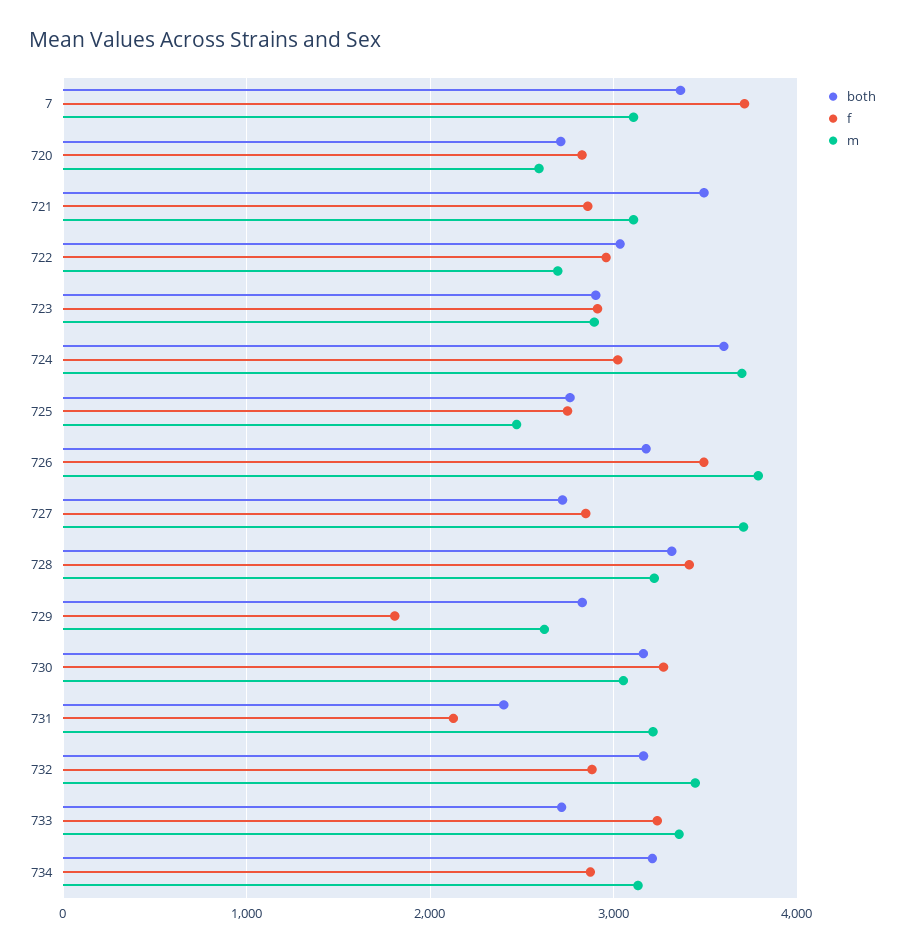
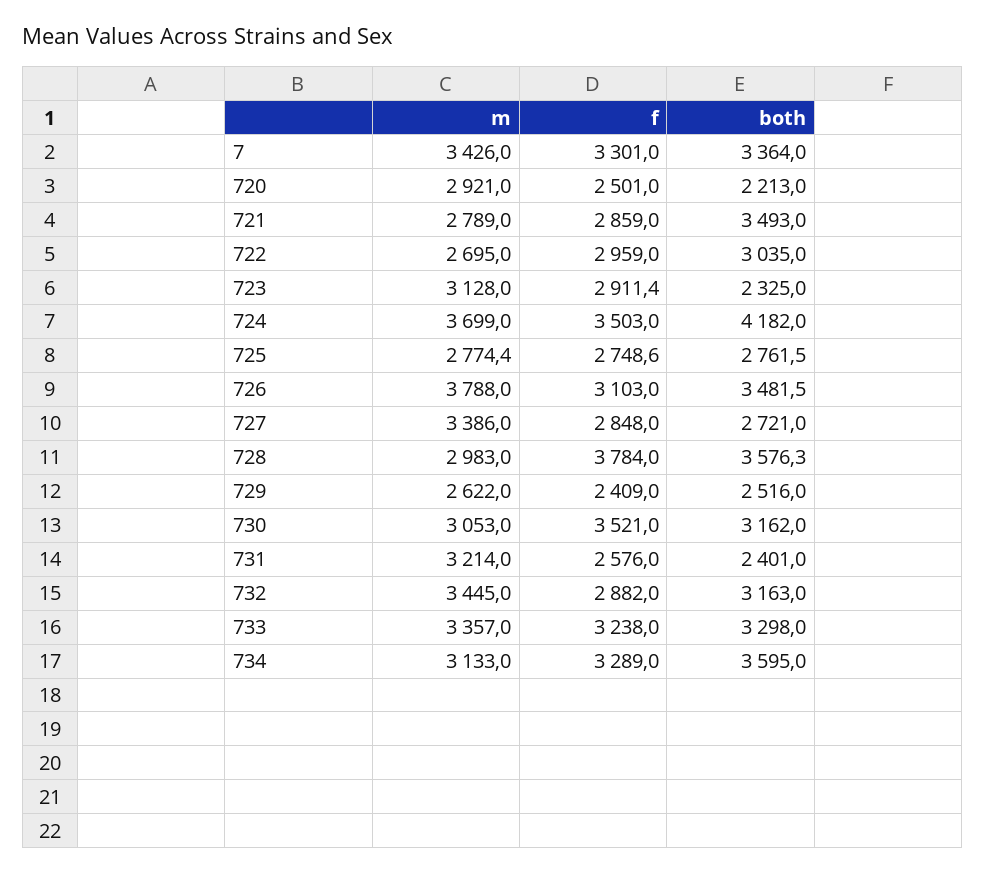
f, 7: 3700 -> 3301
m, 7: 3100 -> 3426
both, 720: 2700 -> 2213
f, 720: 2800 -> 2501
m, 720: 2600 -> 2921
m, 721: 3100 -> 2789
both, 723: 2900 -> 2325
m, 723: 2900 -> 3128
both, 724: 3600 -> 4182
f, 724: 3000 -> 3503
m, 725: 2500 -> 2774.4
both, 726: 3200 -> 3481.5
f, 726: 3500 -> 3103
m, 727: 3700 -> 3386
both, 728: 3300 -> 3576.3
f, 728: 3400 -> 3784
m, 728: 3200 -> 2983
both, 729: 2800 -> 2516
f, 729: 1800 -> 2409
f, 730: 3300 -> 3521
f, 731: 2100 -> 2576
both, 733: 2700 -> 3298
both, 734: 3200 -> 3595
f, 734: 2900 -> 3289

